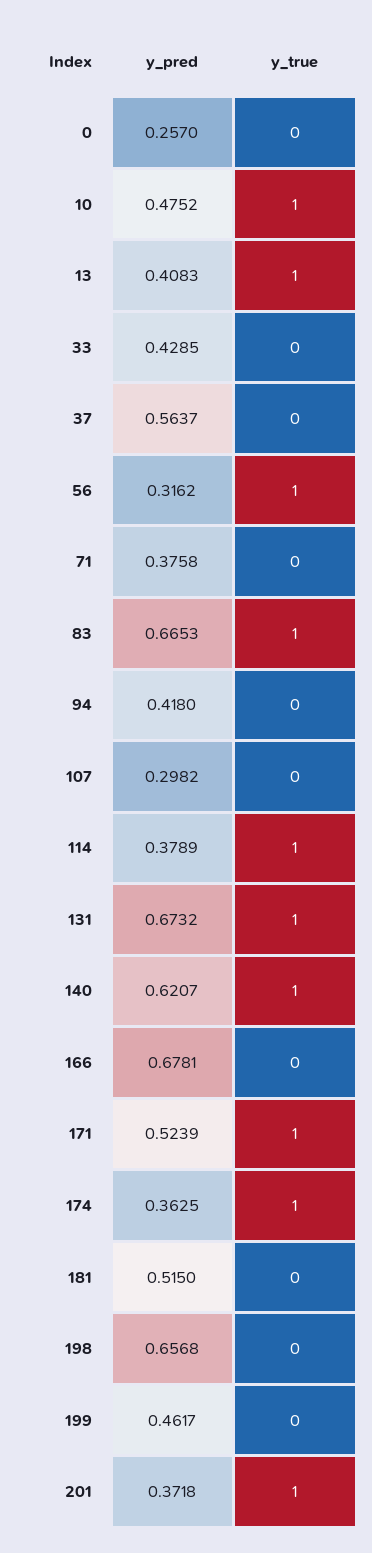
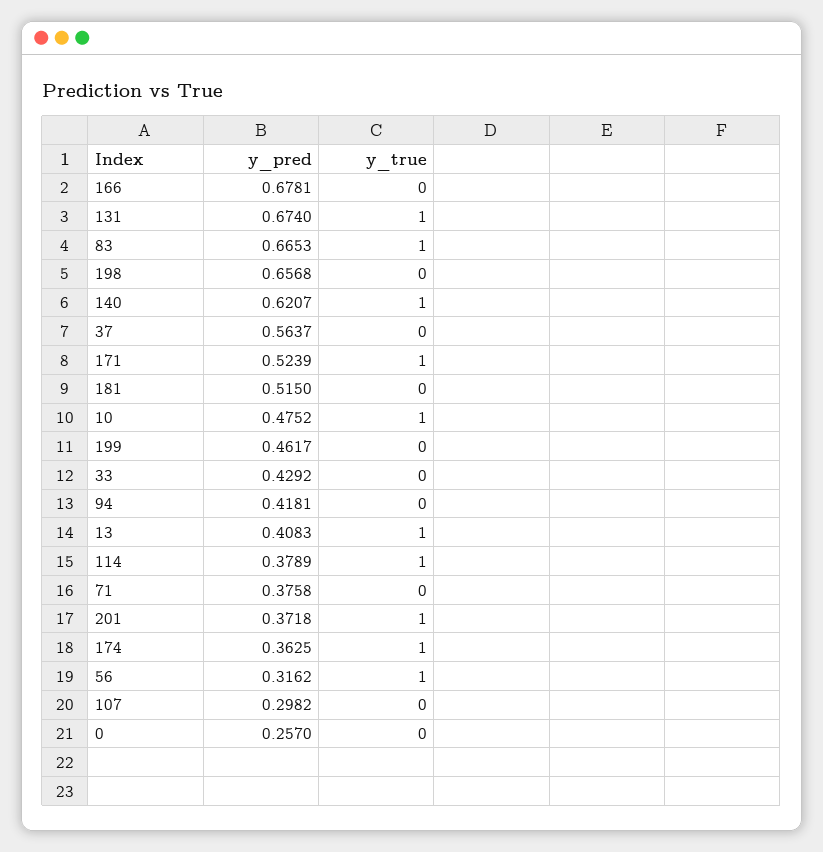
y_pred, 33: 0.4285 -> 0.4292
y_pred, 94: 0.418 -> 0.4181
y_pred, 131: 0.6732 -> 0.674

